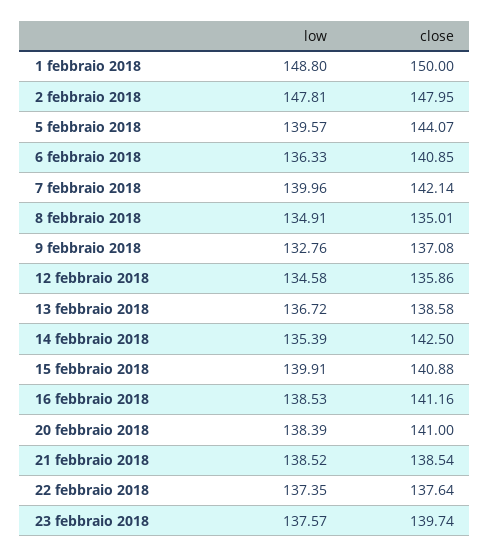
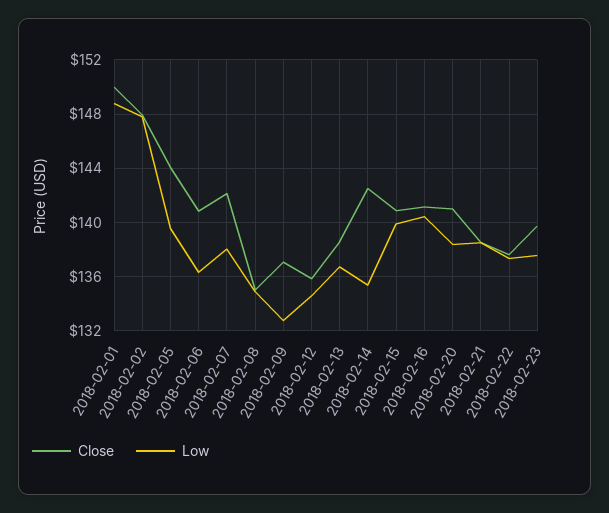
low, 7 febbraio 2018: 139.96 -> 138
low, 16 febbraio 2018: 138.53 -> 140.5

